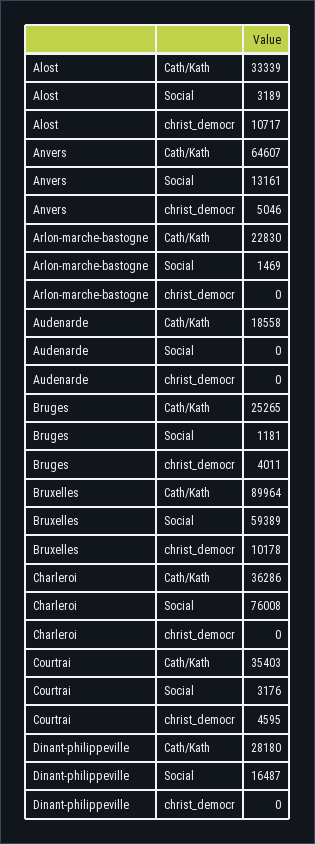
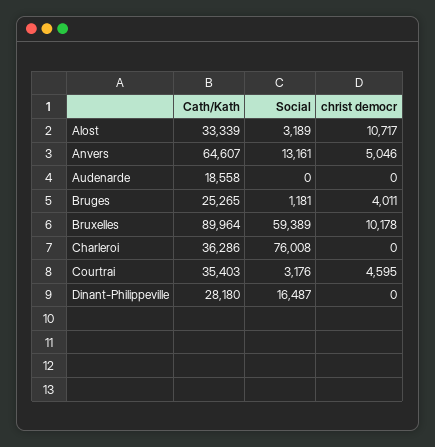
Arlon-marche-bastogne, Cath/Kath: 22830 -> none
Arlon-marche-bastogne, Social: 1469 -> none
Arlon-marche-bastogne, christ_democr: 0 -> none

